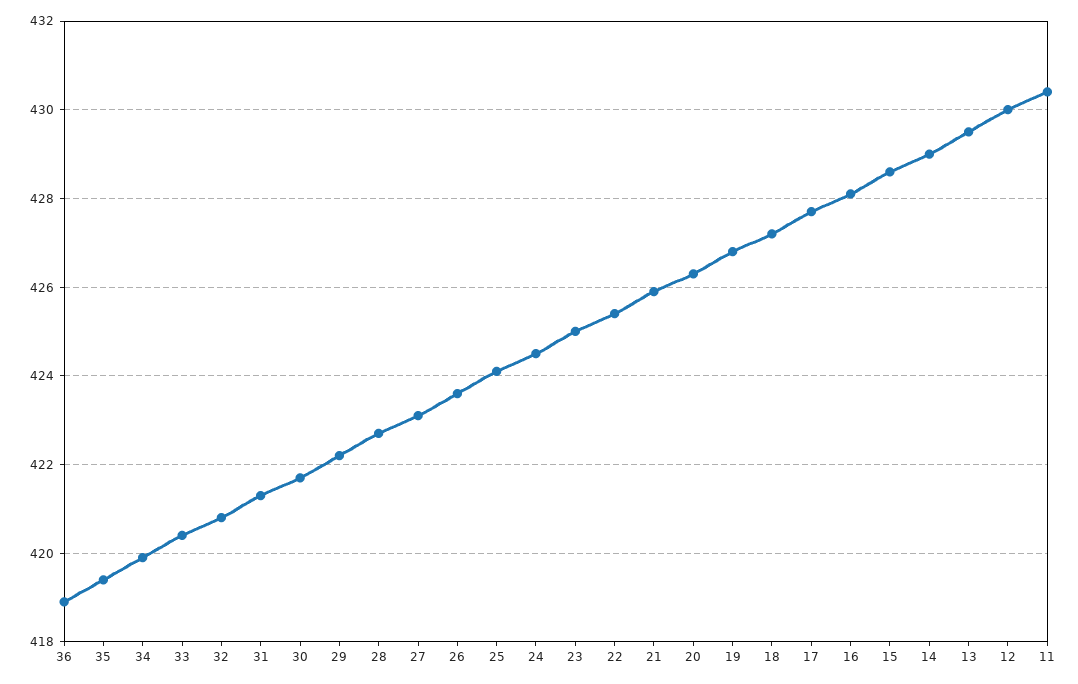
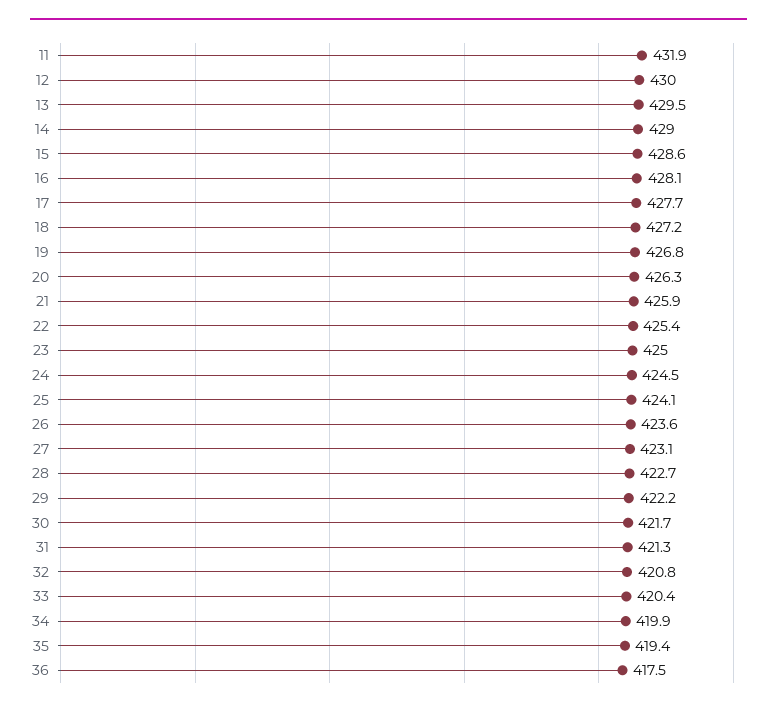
36: 419 -> 417.5
11: 430.5 -> 431.9

